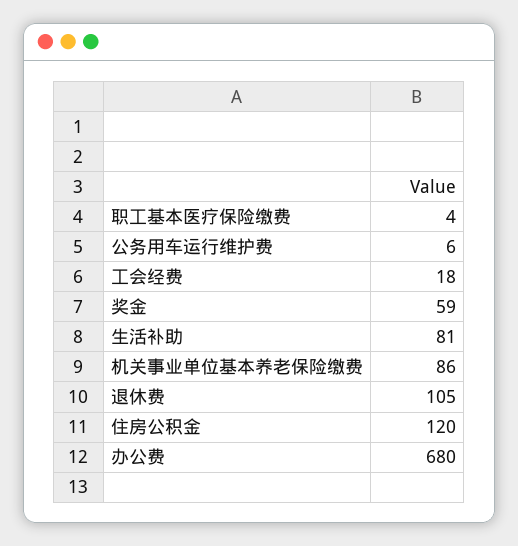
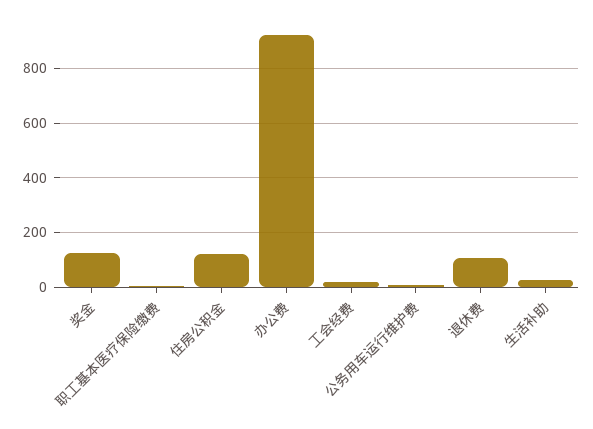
奖金: 59 -> 125
生活补助: 81 -> 25
机关事业单位基本养老保险缴费: 86 -> none
办公费: 680 -> 925

